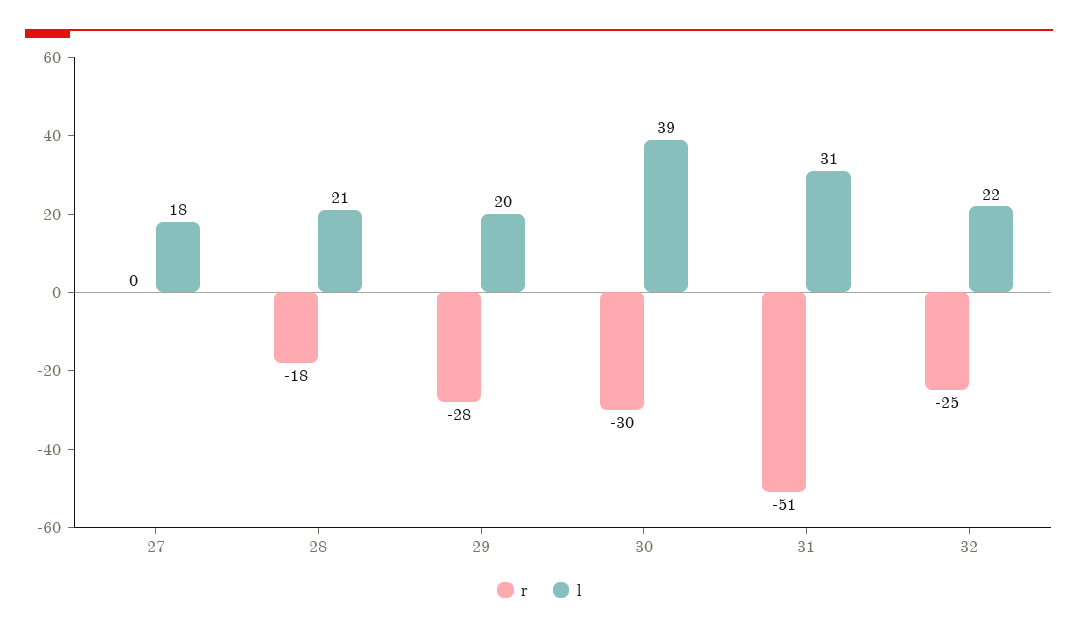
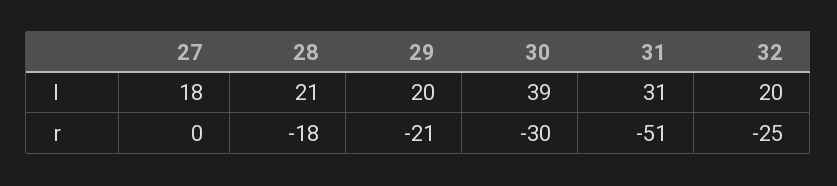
r, 29: -28 -> -21
l, 32: 22 -> 20

